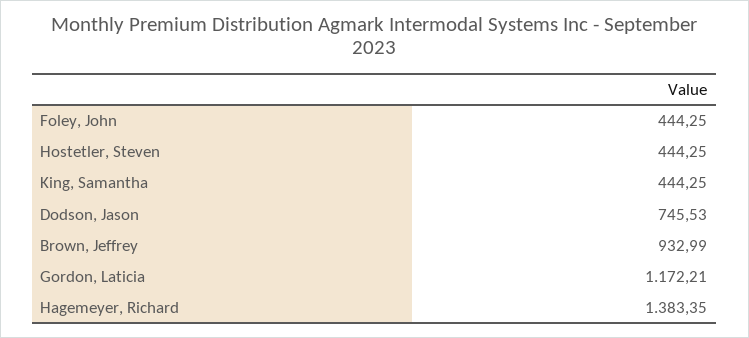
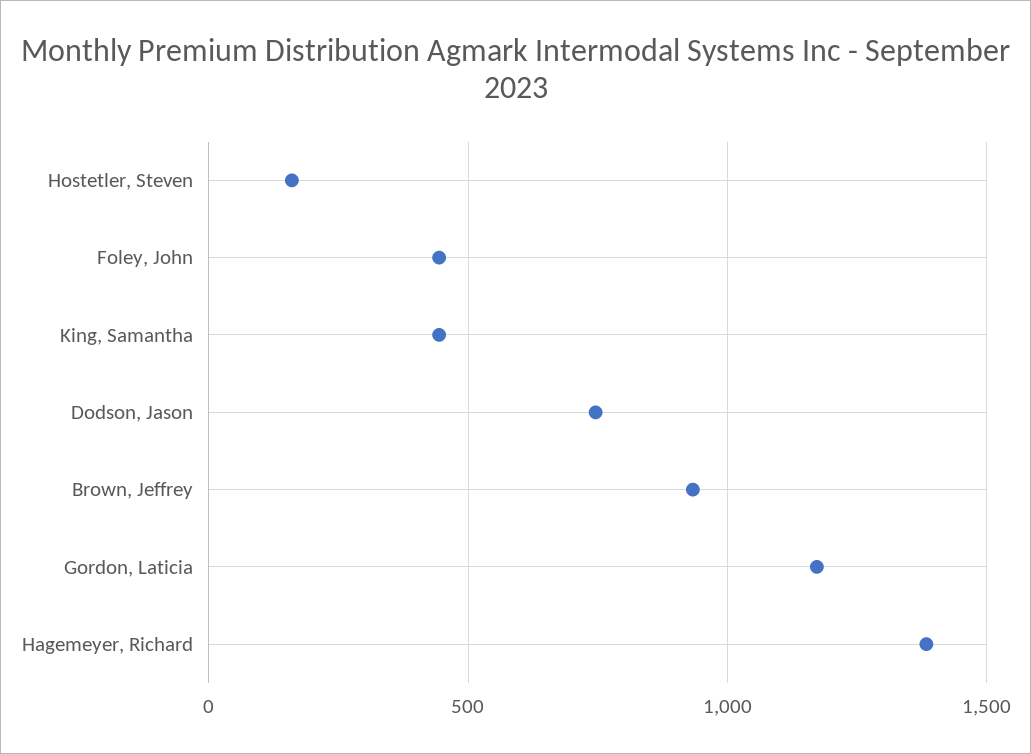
Hostetler, Steven: 444.25 -> 150

